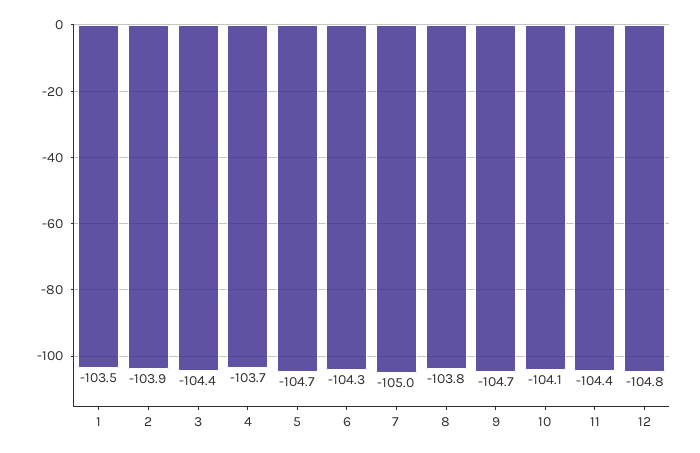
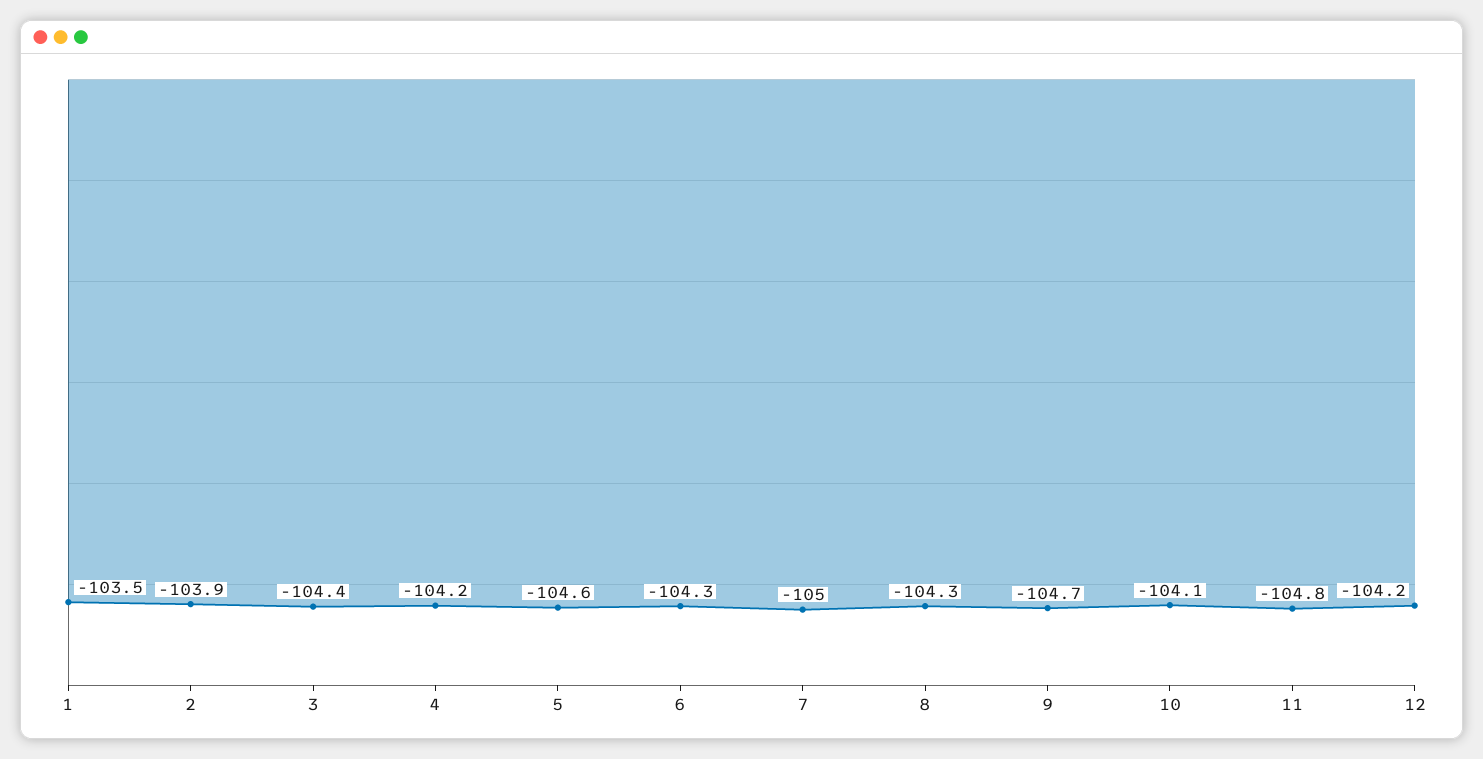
4: -103.7 -> -104.2
5: -104.7 -> -104.6
8: -103.8 -> -104.3
11: -104.4 -> -104.8
12: -104.8 -> -104.2

